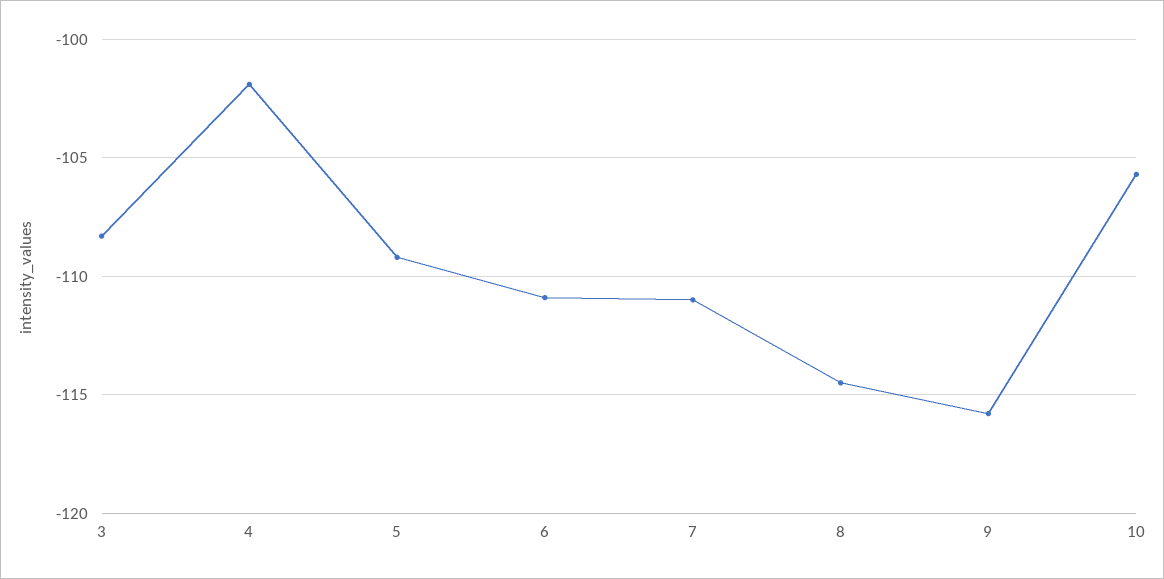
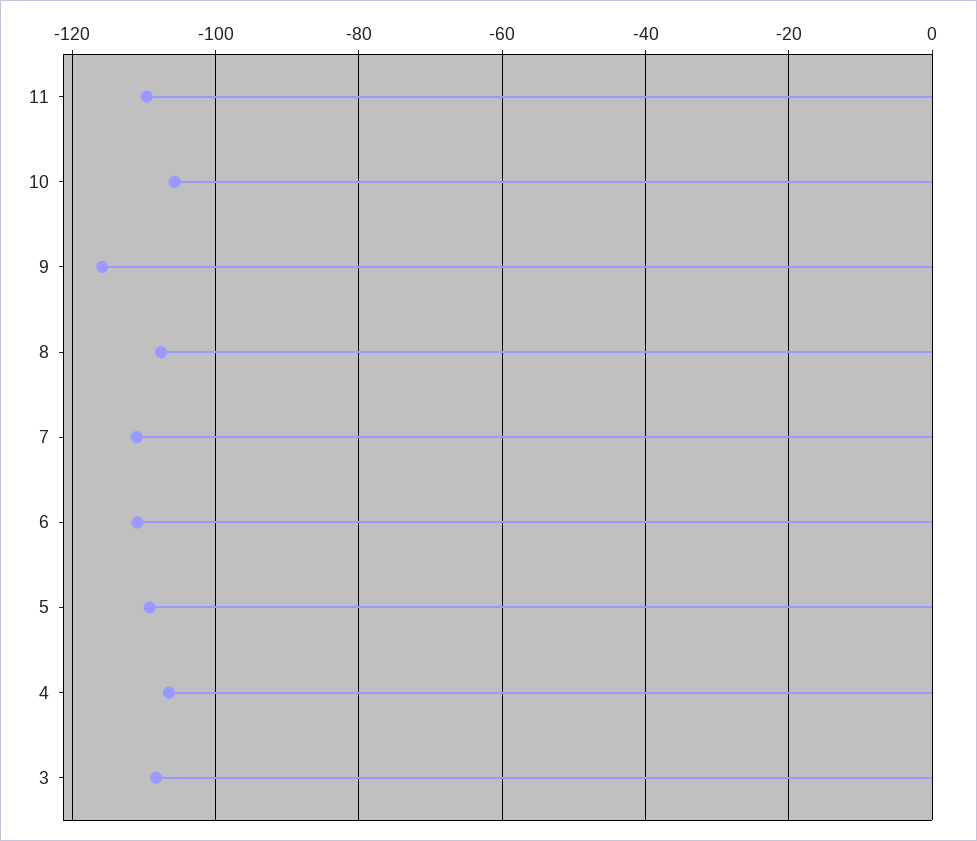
4: -102 -> -106
8: -114.5 -> -108
11: none -> -110

